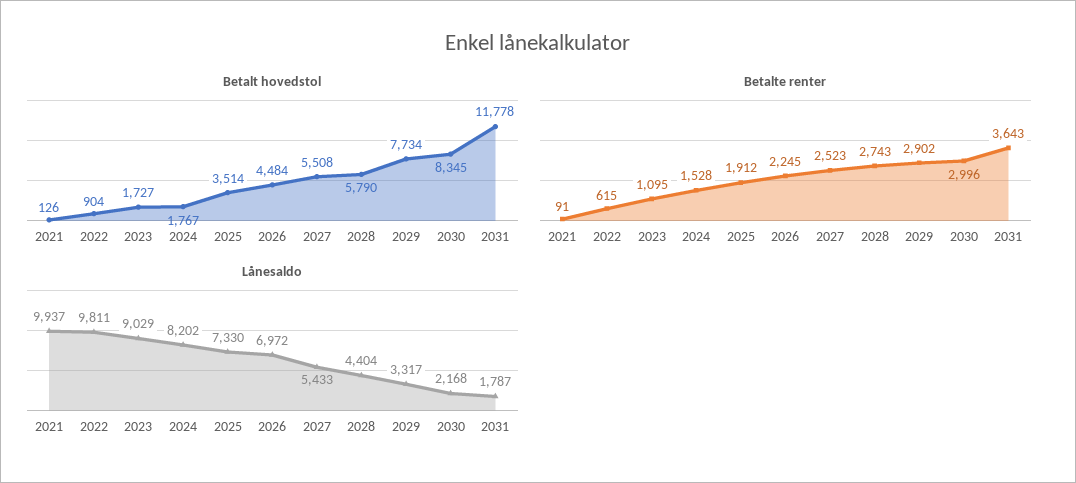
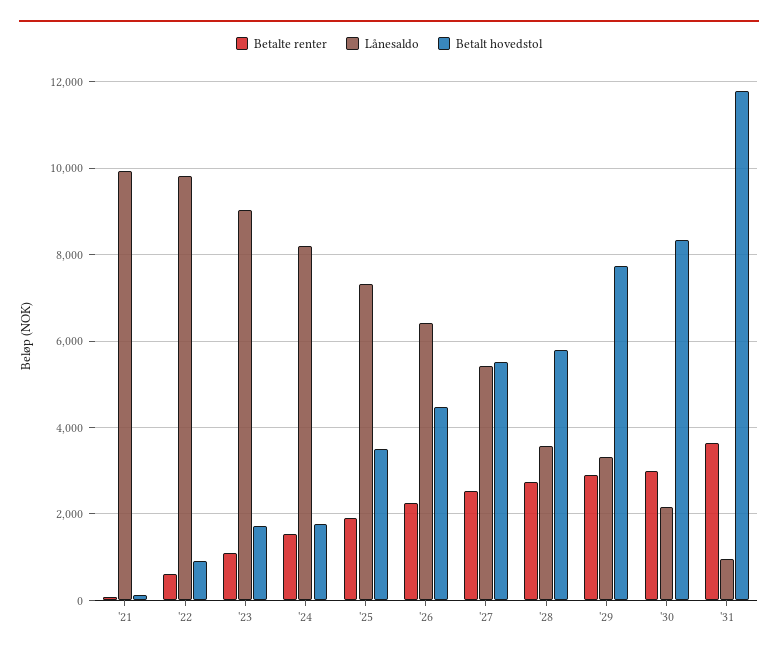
Lånesaldo, 2026: 6972 -> 6400
Lånesaldo, 2028: 4404 -> 3600
Lånesaldo, 2031: 1787 -> 1000

